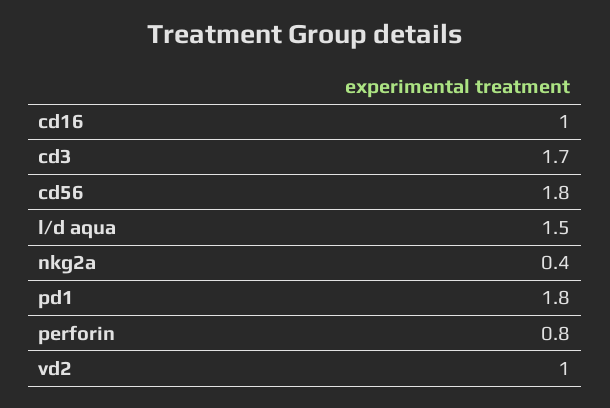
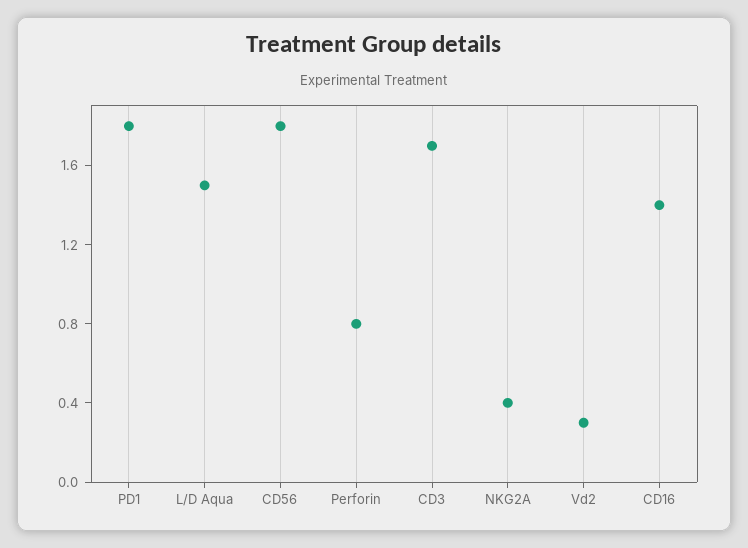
cd16: 1 -> 1.4
vd2: 1 -> 0.3

